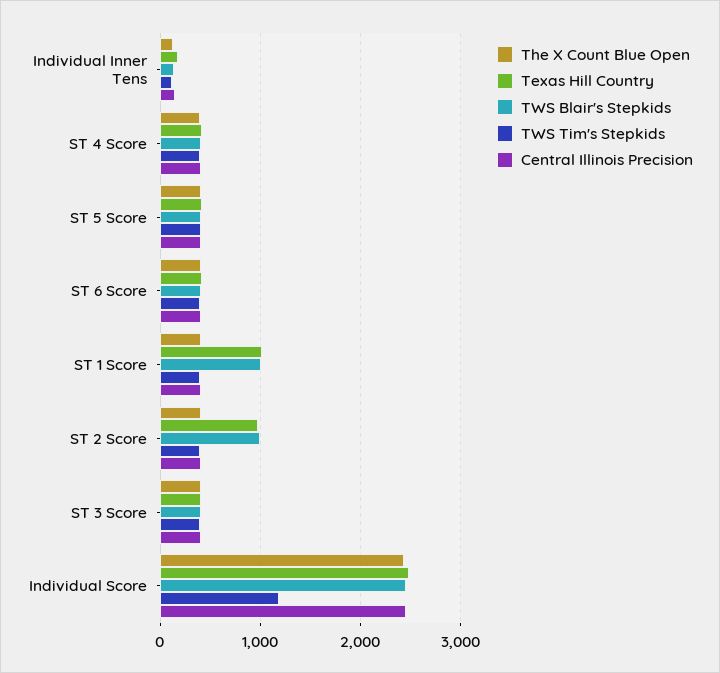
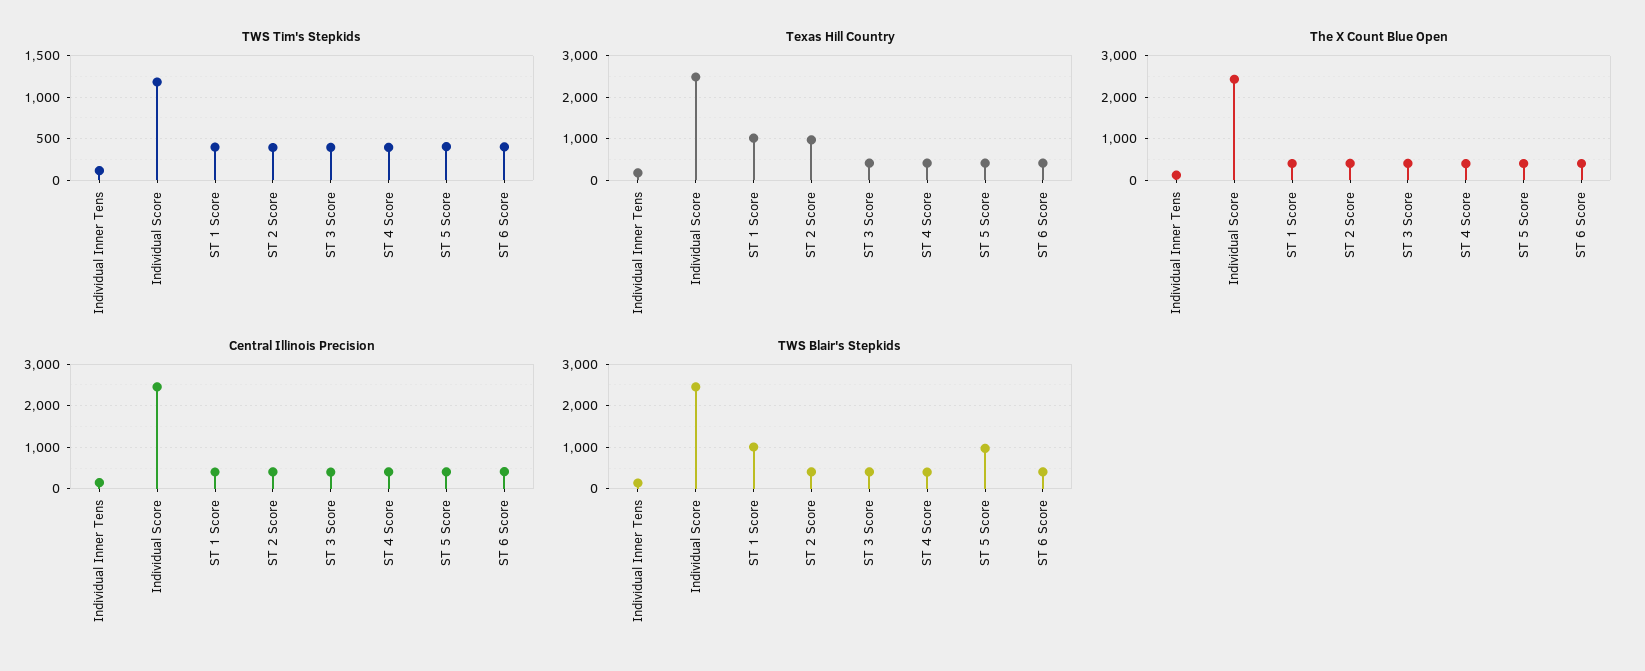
TWS Blair's Stepkids, ST 5 Score: 400 -> 1000
TWS Blair's Stepkids, ST 2 Score: 1000 -> 400

